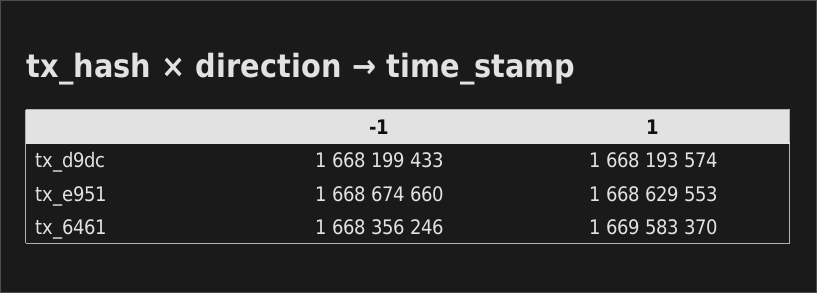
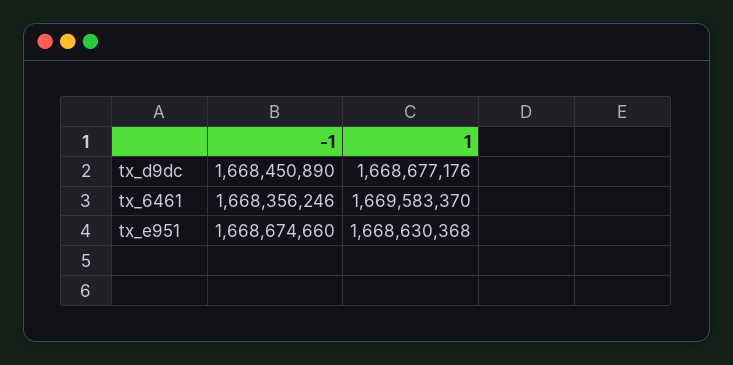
-1, tx_d9dc: 1668199433 -> 1668450890
1, tx_d9dc: 1668193574 -> 1668677176
1, tx_e951: 1668629553 -> 1668630368

